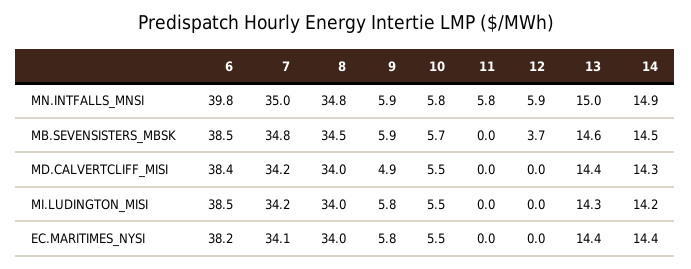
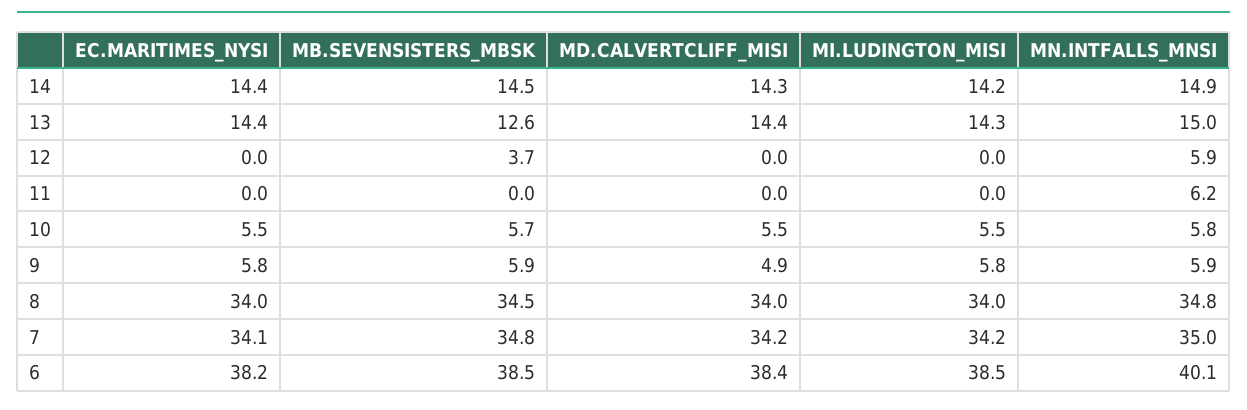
6, MN.INTFALLS_MNSI: 39.8 -> 40.1
11, MN.INTFALLS_MNSI: 5.8 -> 6.2
13, MB.SEVENSISTERS_MBSK: 14.6 -> 12.6

